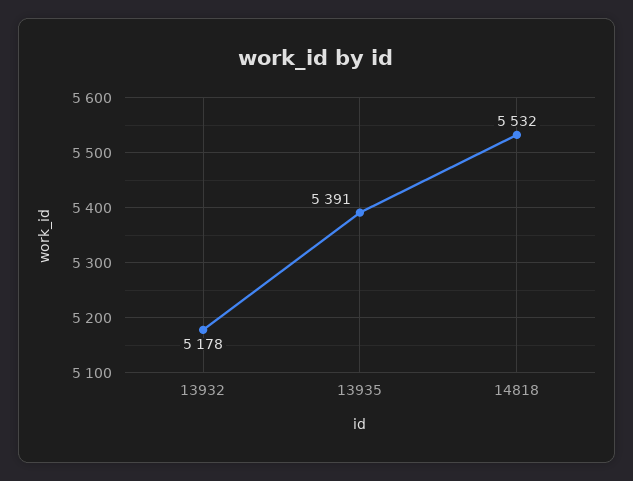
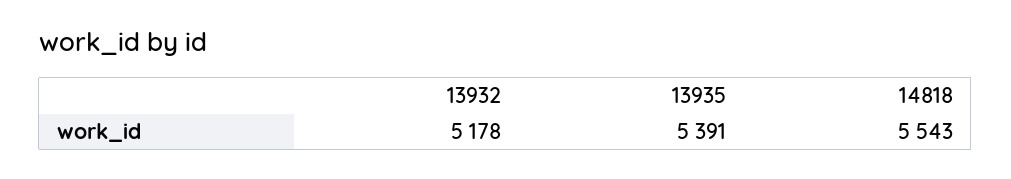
14818: 5532 -> 5543

